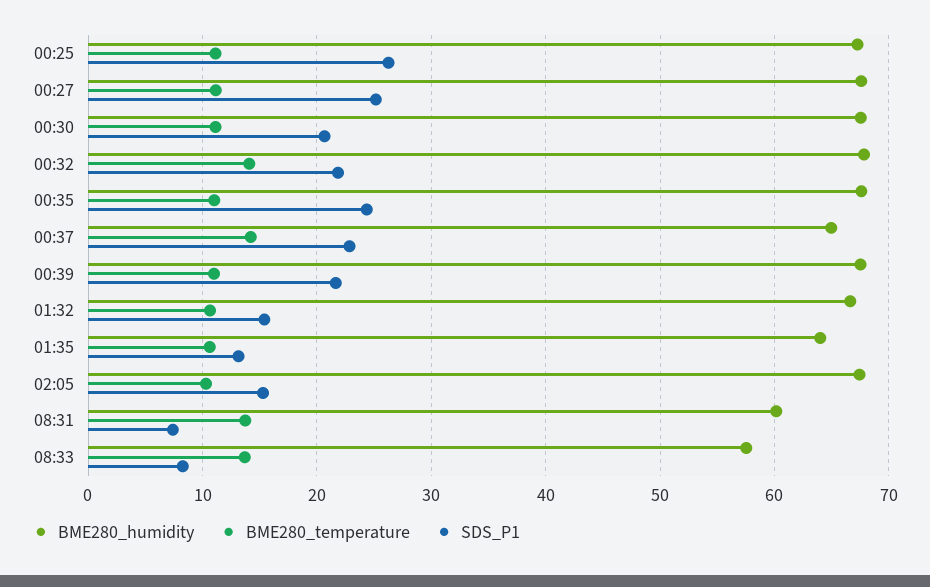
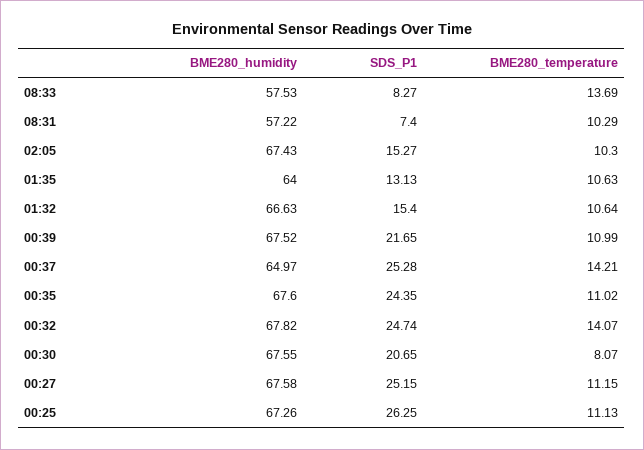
BME280_temperature, 00:30: 11 -> 8.07
SDS_P1, 00:32: 22 -> 24.74
SDS_P1, 00:37: 23 -> 25.28
BME280_humidity, 08:31: 60 -> 57.22
BME280_temperature, 08:31: 14 -> 10.29

